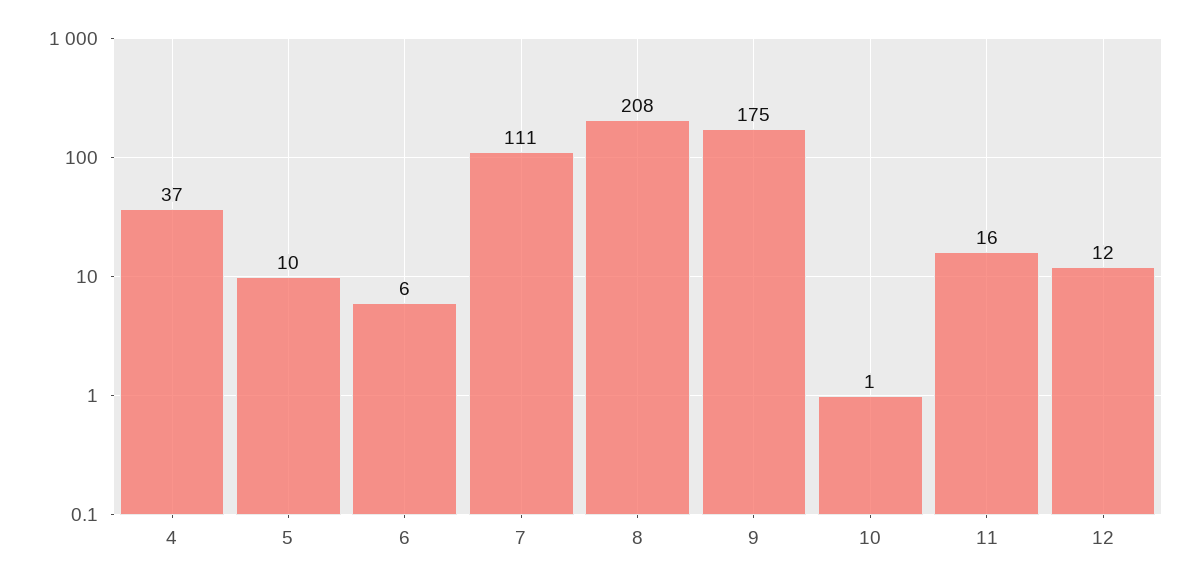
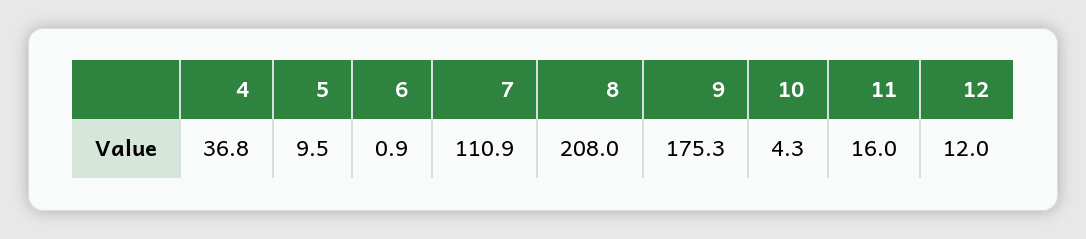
6: 6 -> 0.9
10: 1 -> 4.3

